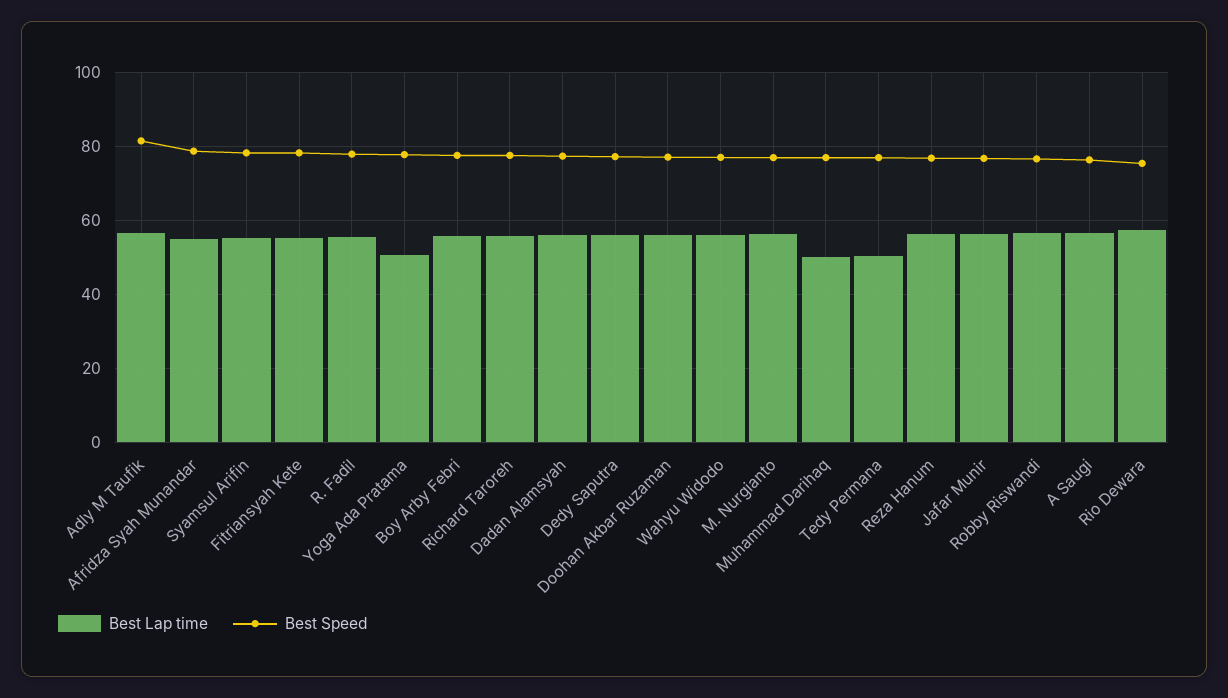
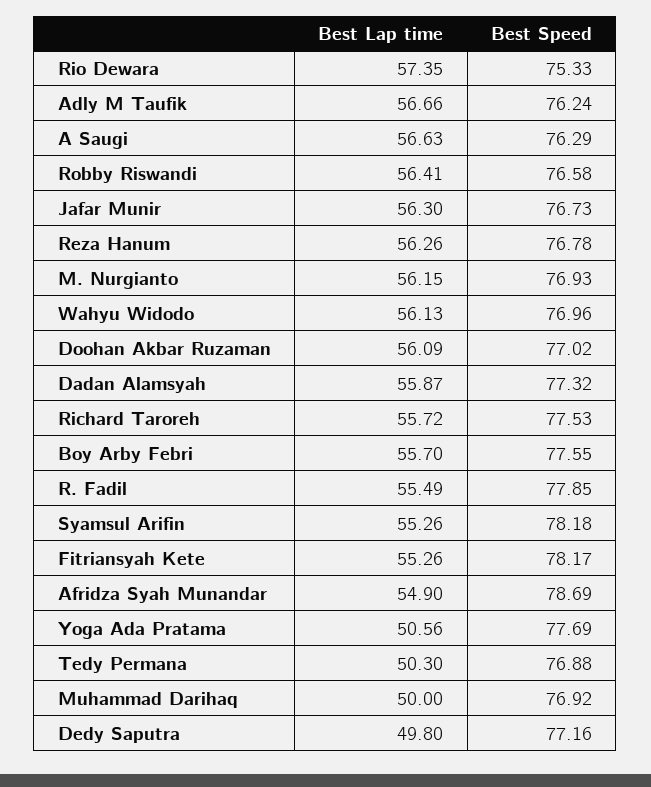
Best Speed, Adly M Taufik: 82 -> 76.24
Best Lap time, Dedy Saputra: 56 -> 49.8

